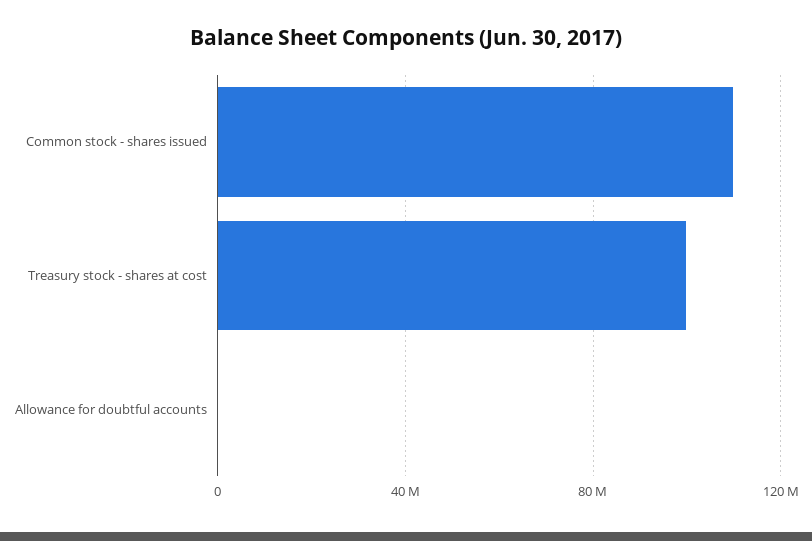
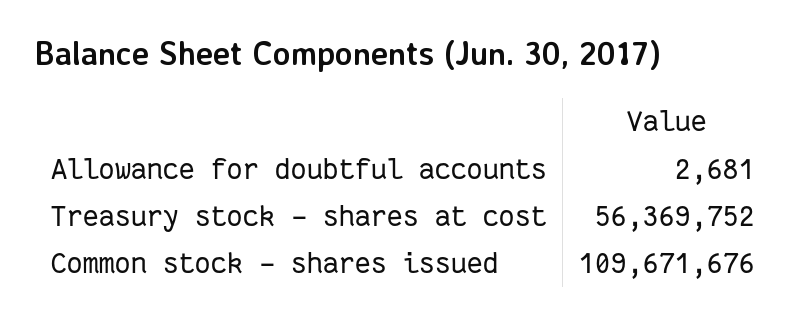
Treasury stock - shares at cost: 100000000 -> 56369752

